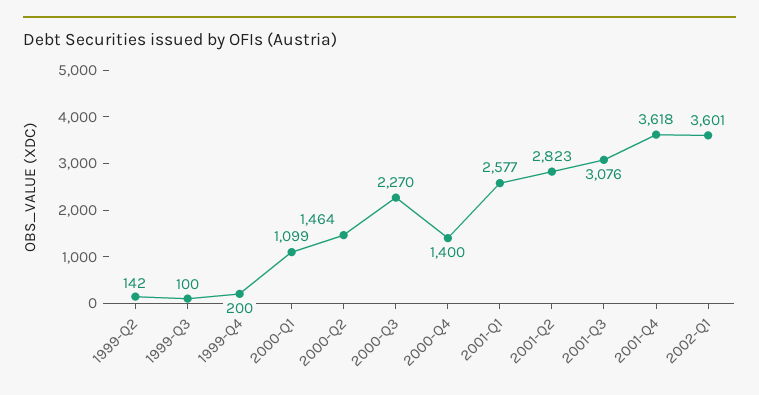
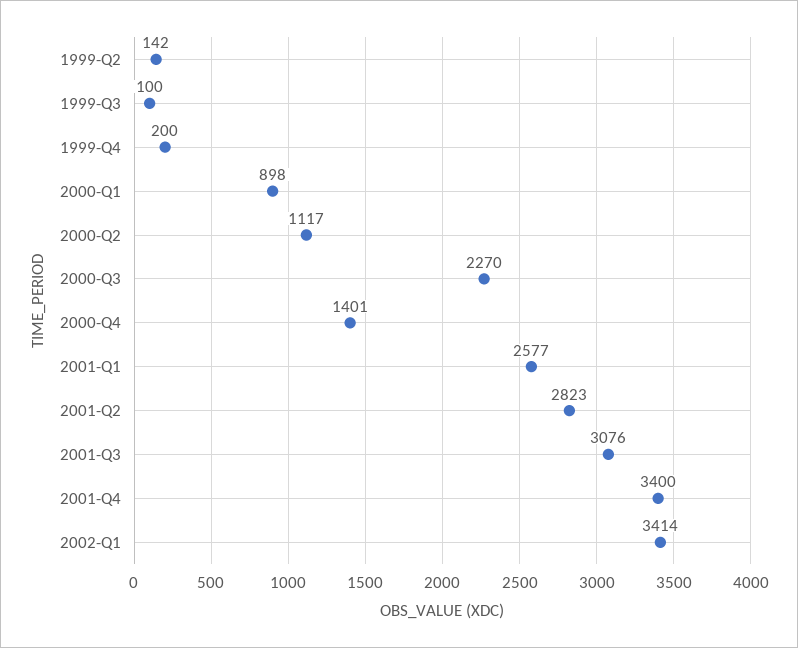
2000-Q1: 1099 -> 898
2000-Q2: 1464 -> 1117
2000-Q4: 1400 -> 1401
2001-Q4: 3618 -> 3400
2002-Q1: 3601 -> 3414

